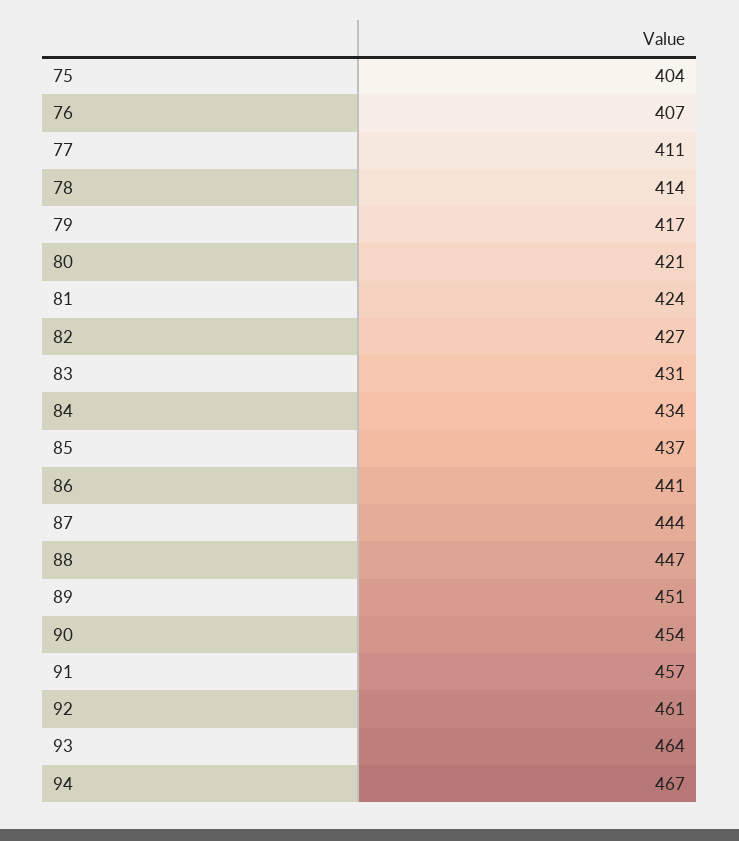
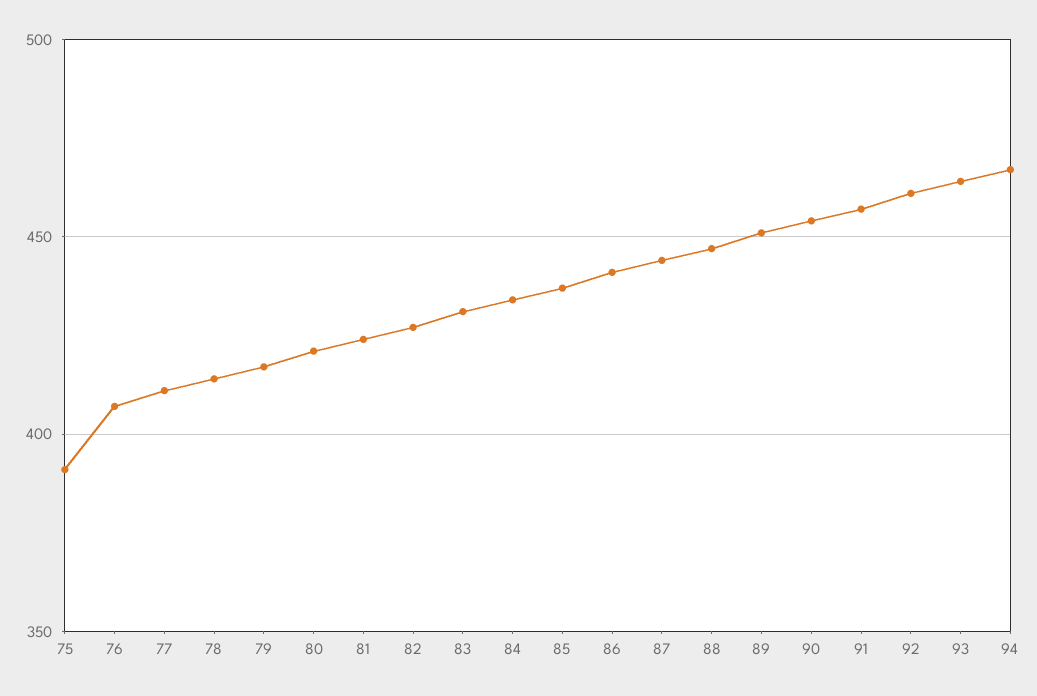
75: 404 -> 390

